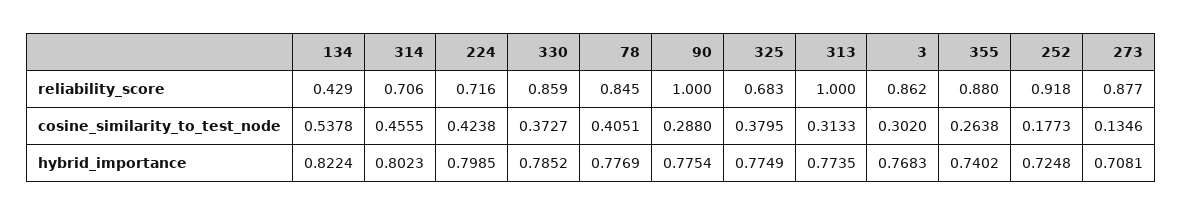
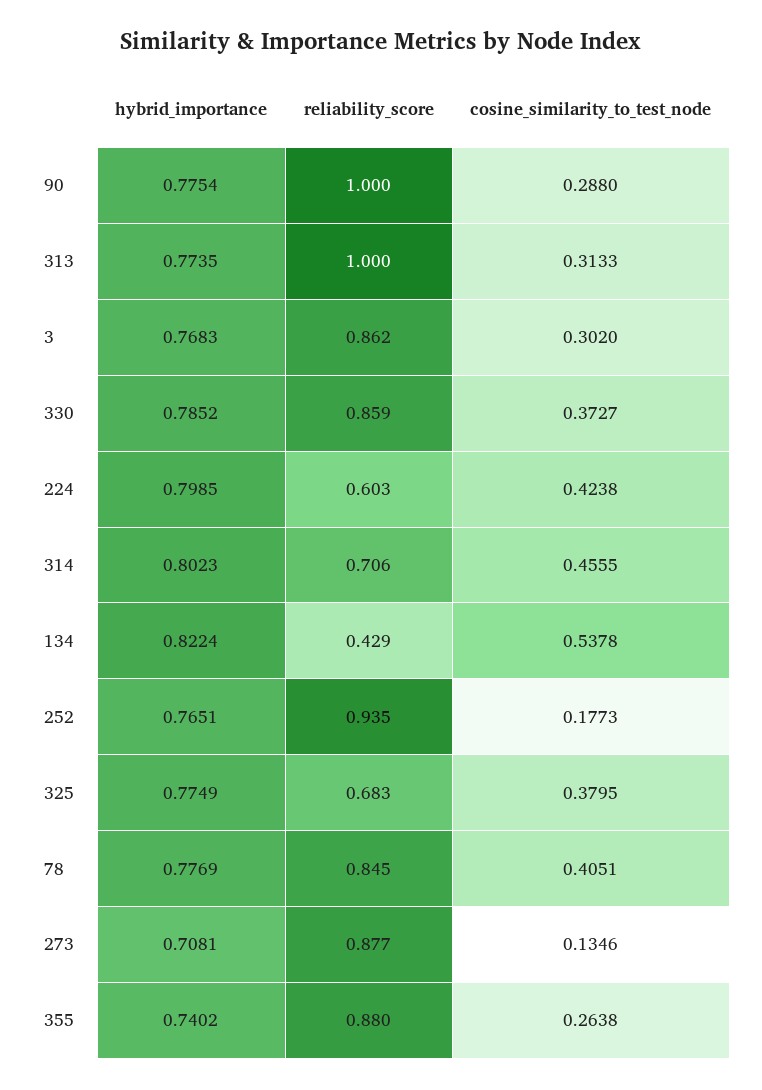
224, reliability_score: 0.716 -> 0.603
252, reliability_score: 0.918 -> 0.935
252, hybrid_importance: 0.7248 -> 0.7651

